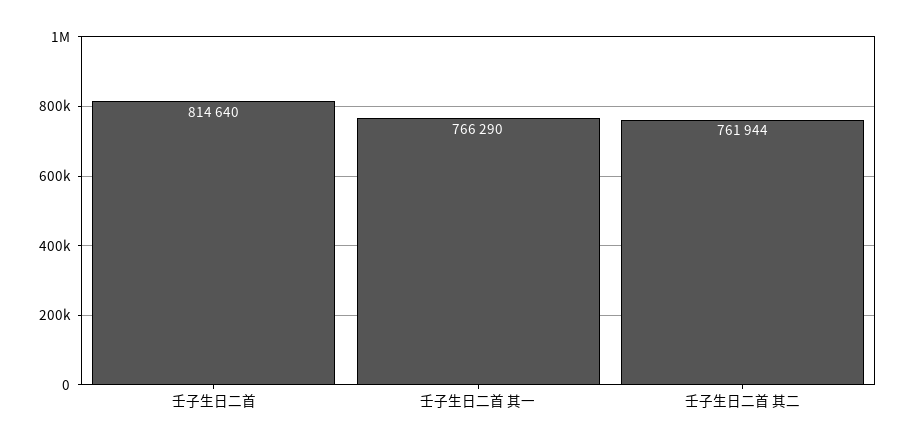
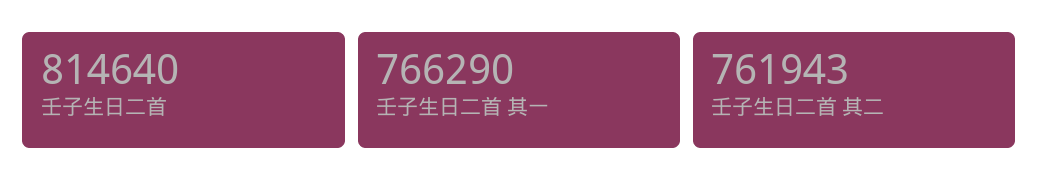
壬子生日二首 其二: 761944 -> 761943

